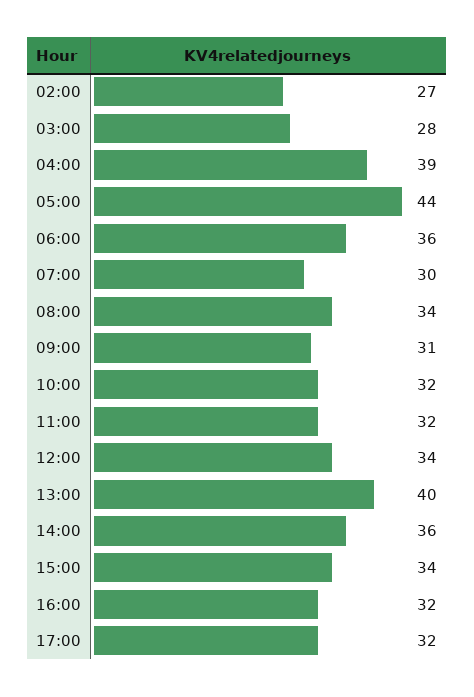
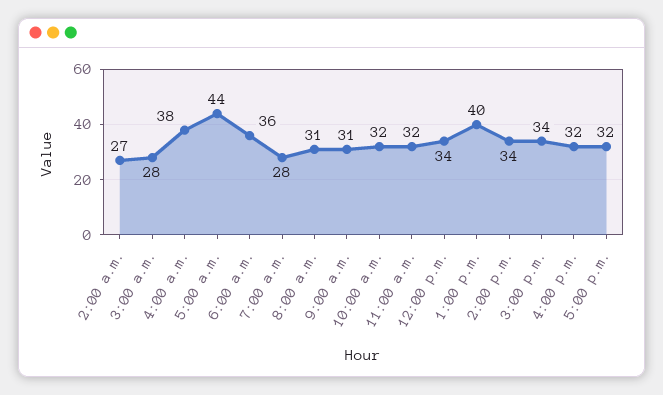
04:00: 39 -> 38
07:00: 30 -> 28
08:00: 34 -> 31
14:00: 36 -> 34

